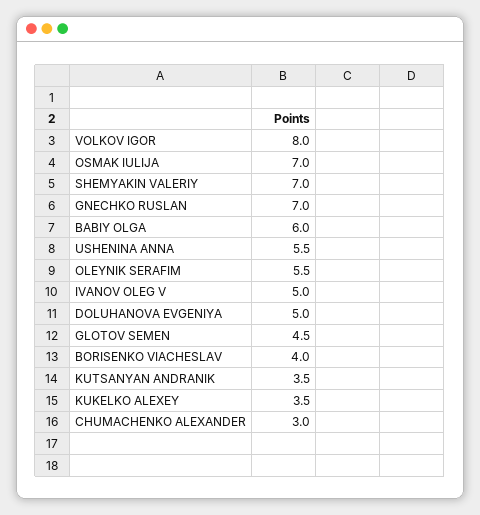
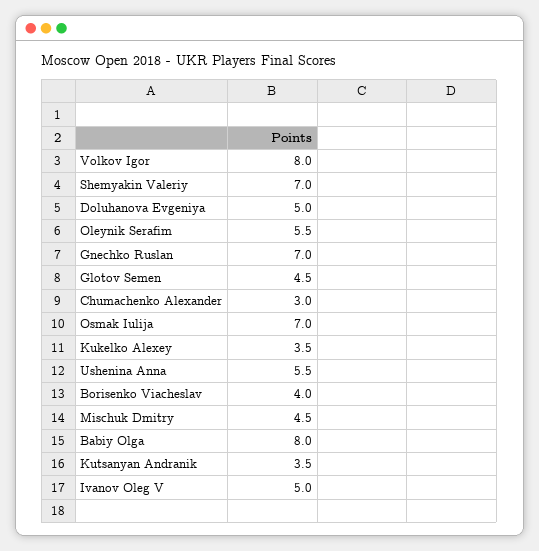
BABIY OLGA: 6 -> 8
Mischuk Dmitry: none -> 4.5

